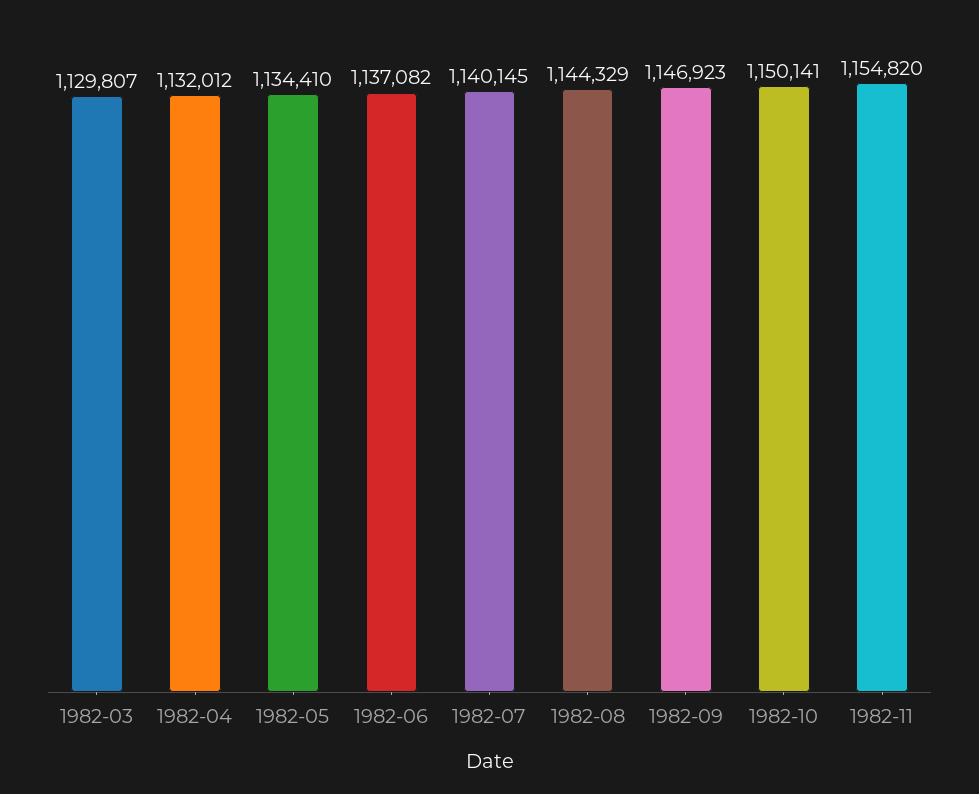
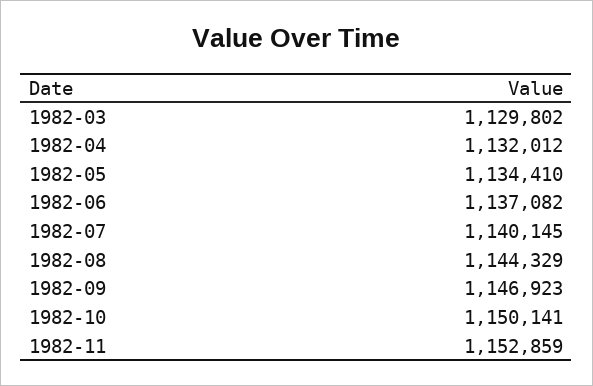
1982-03: 1129807 -> 1129802
1982-11: 1154820 -> 1152859

